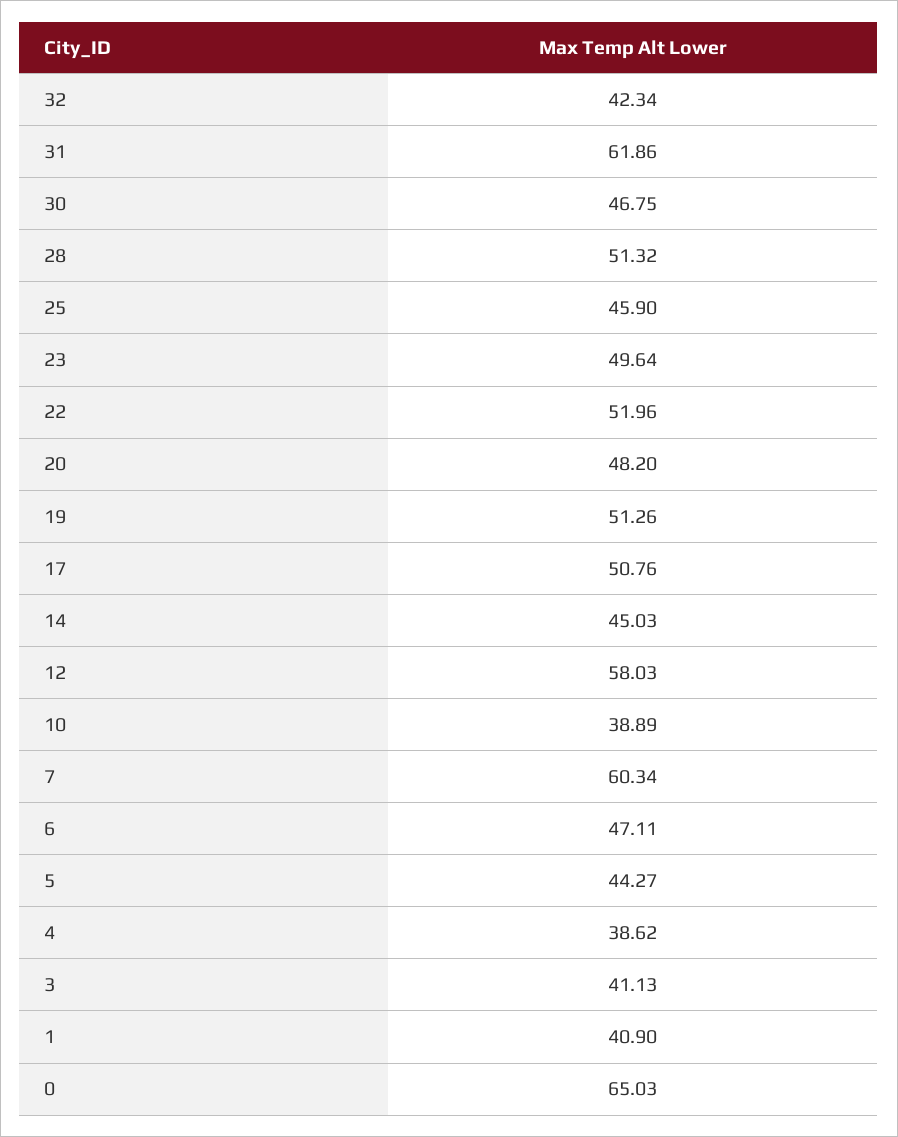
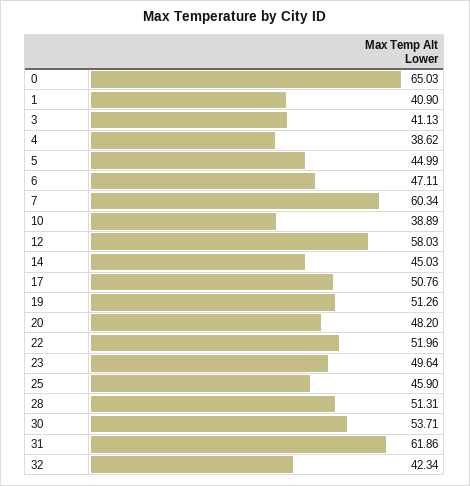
30: 46.75 -> 53.71
28: 51.32 -> 51.31
5: 44.27 -> 44.99

